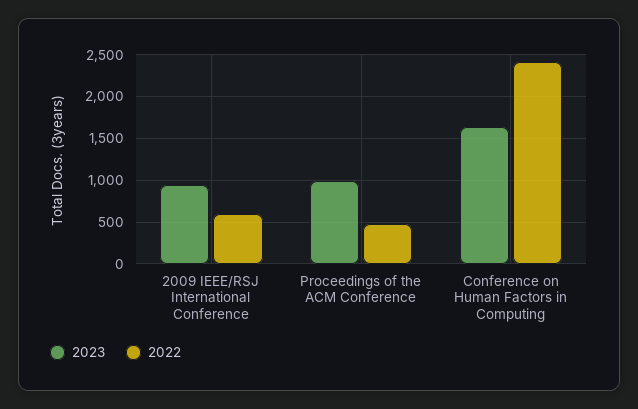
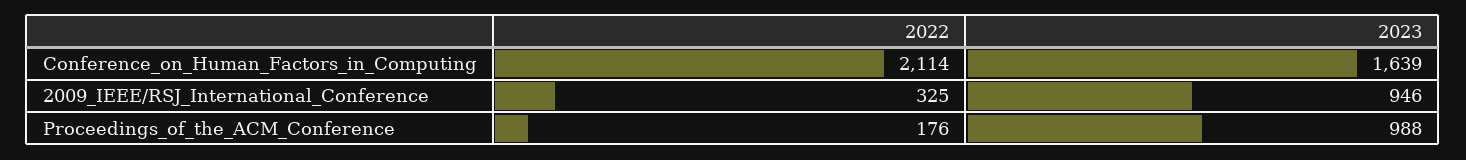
2022, 2009 IEEE/RSJ International Conference: 600 -> 325
2022, Proceedings of the ACM Conference: 500 -> 176
2022, Conference on Human Factors in Computing: 2400 -> 2114

